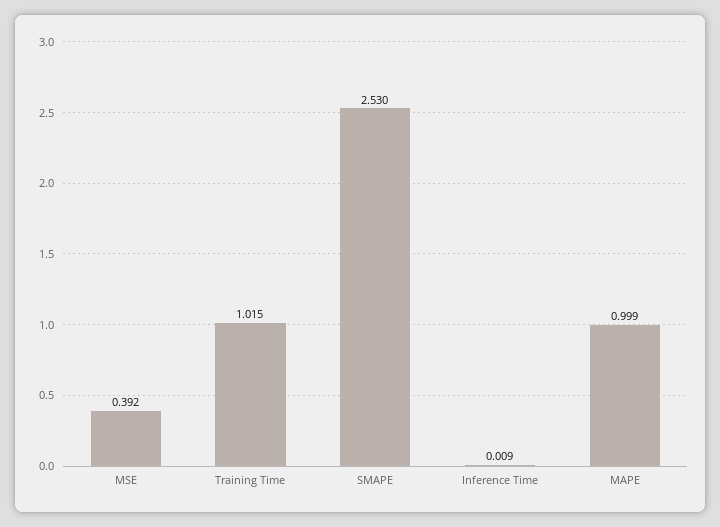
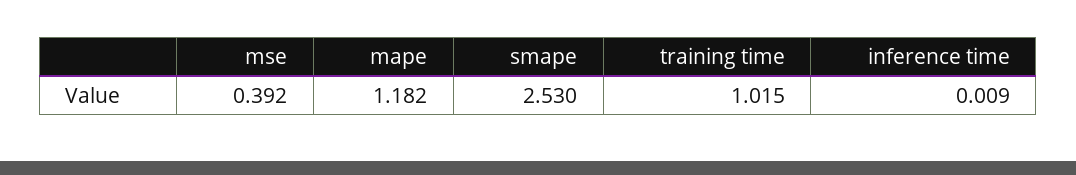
MAPE: 0.999 -> 1.182

